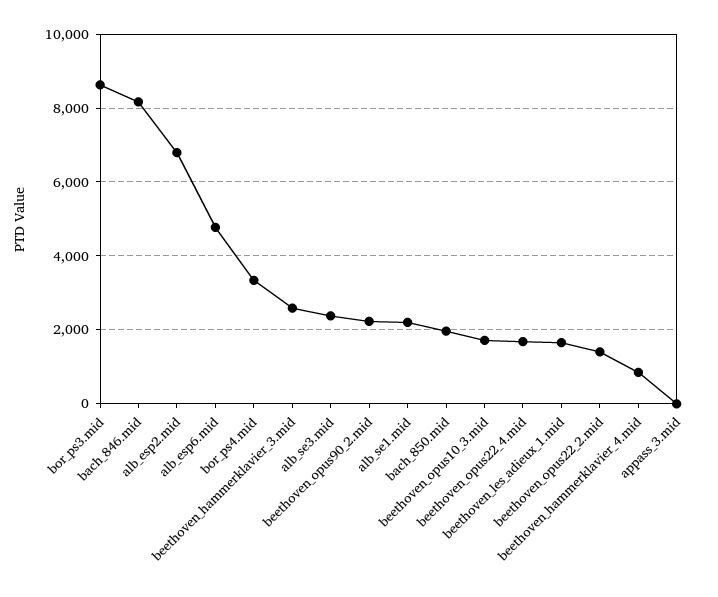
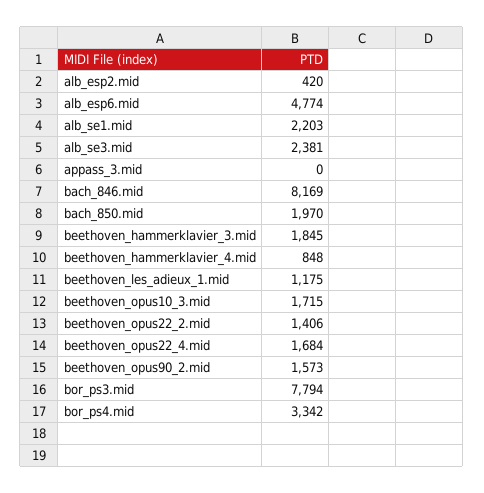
bor_ps3.mid: 8600 -> 7794
alb_esp2.mid: 6800 -> 420
beethoven_hammerklavier_3.mid: 2600 -> 1845
beethoven_opus90_2.mid: 2200 -> 1573
beethoven_les_adieux_1.mid: 1600 -> 1175

